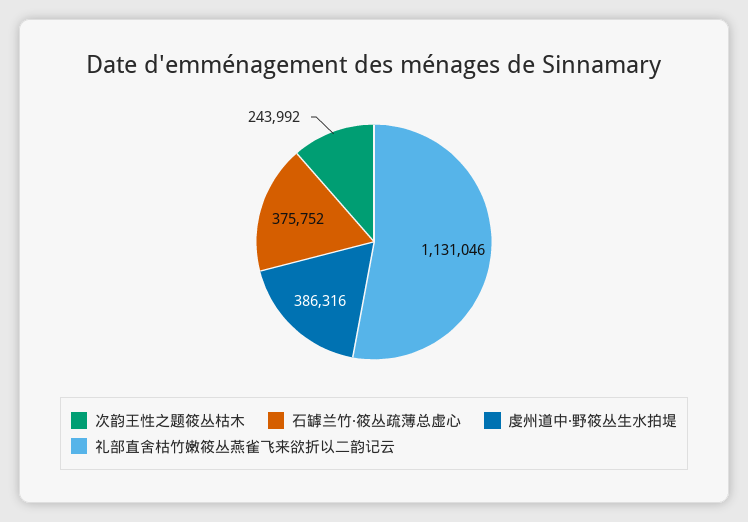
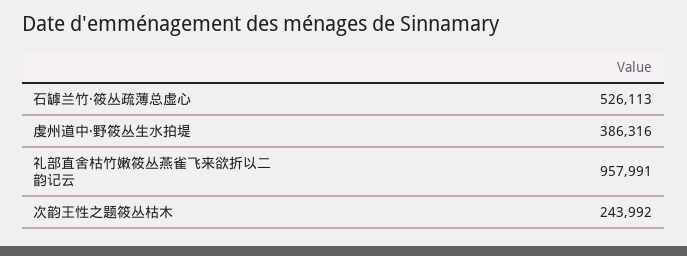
石罅兰竹·筱丛疏薄总虚心: 375752 -> 526113
礼部直舍枯竹嫩筱丛燕雀飞来欲折以二韵记云: 1131046 -> 957991

